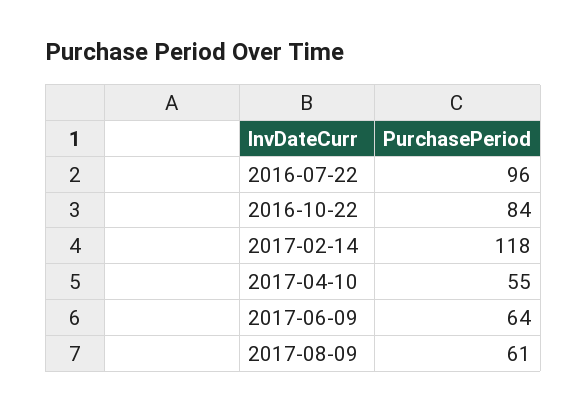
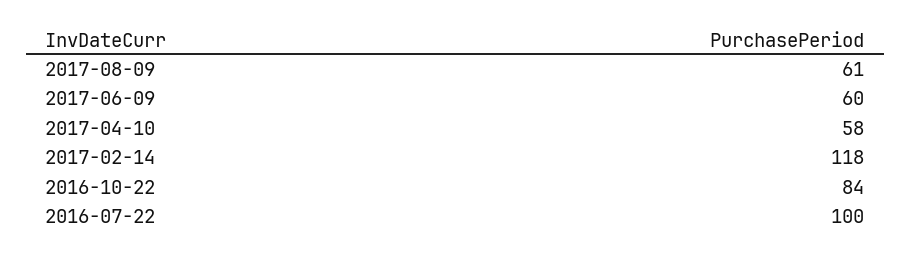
2016-07-22: 96 -> 100
2017-04-10: 55 -> 58
2017-06-09: 64 -> 60

